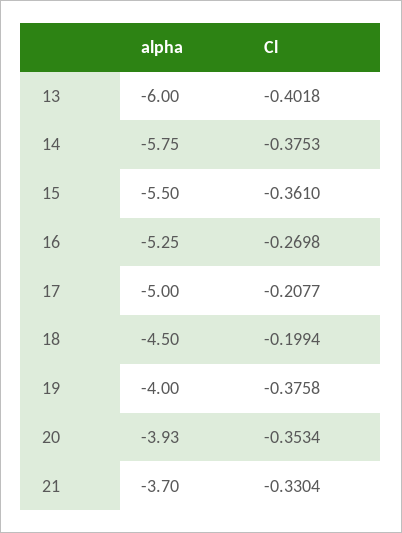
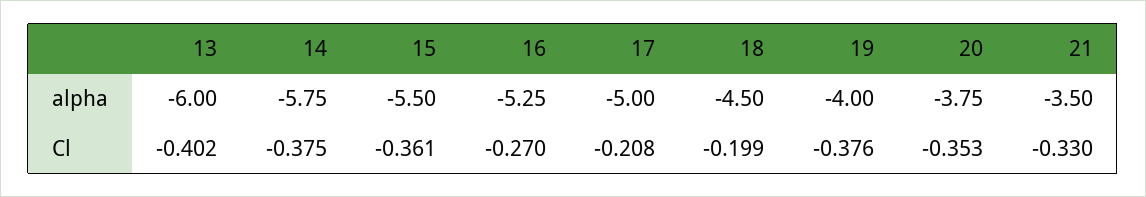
alpha, 20: -3.93 -> -3.75
alpha, 21: -3.7 -> -3.5

